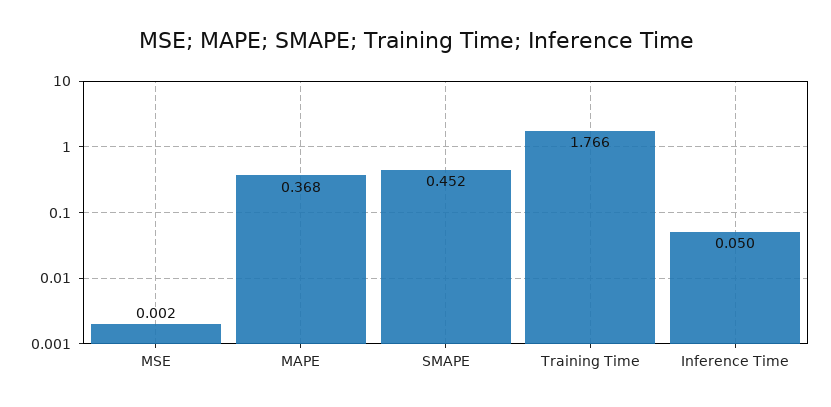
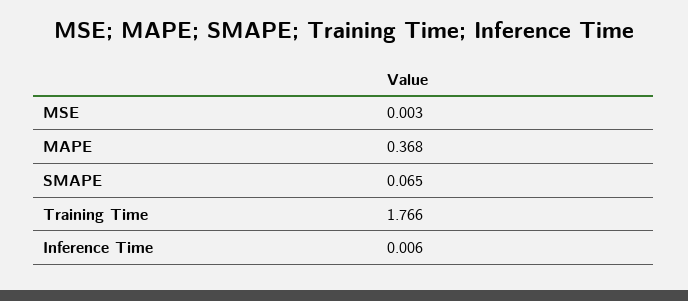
MSE: 0.002 -> 0.003
SMAPE: 0.452 -> 0.065
Inference Time: 0.05 -> 0.006

